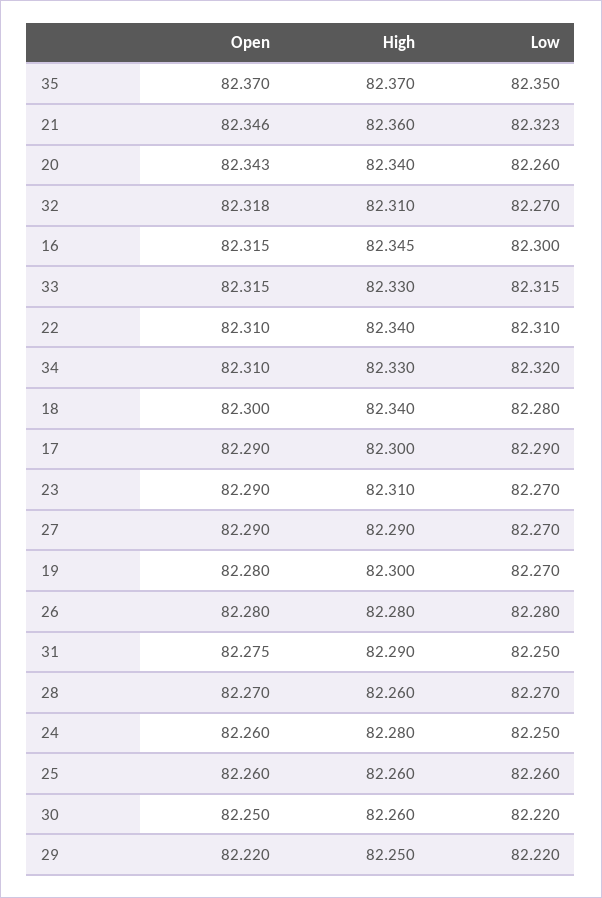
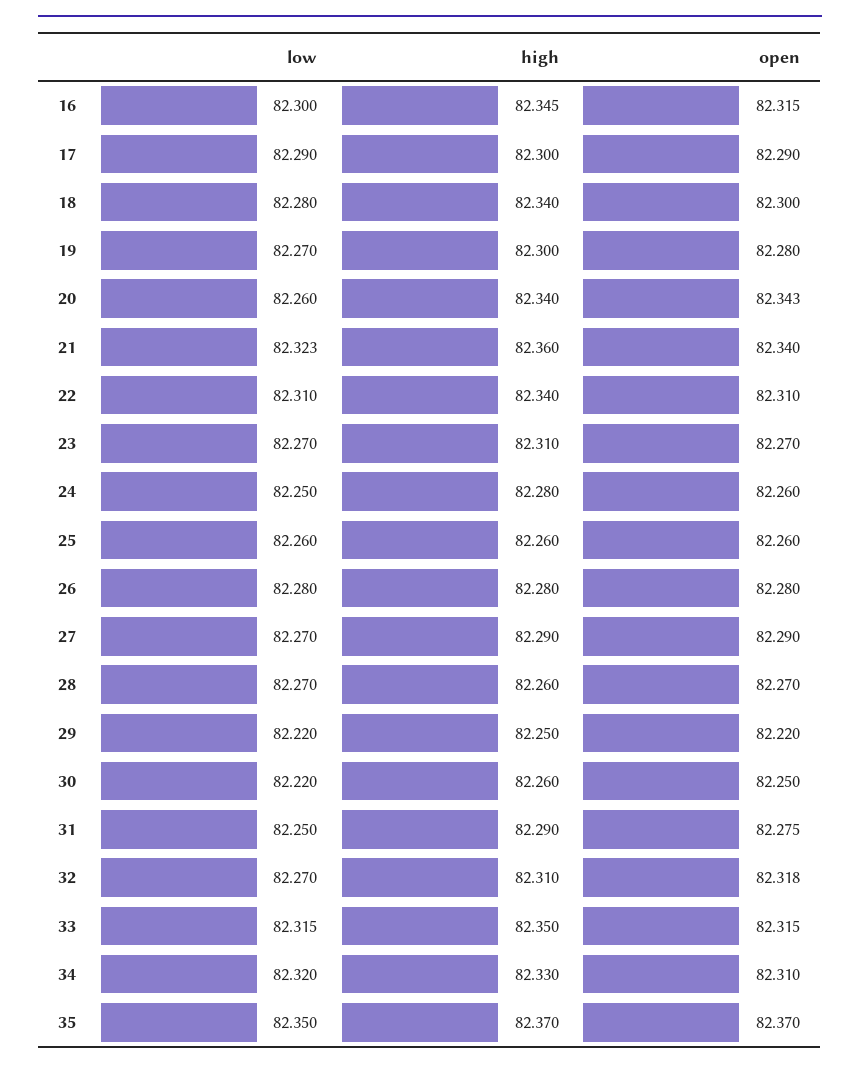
Open, 21: 82.346 -> 82.34
High, 33: 82.33 -> 82.35
Open, 23: 82.29 -> 82.27

